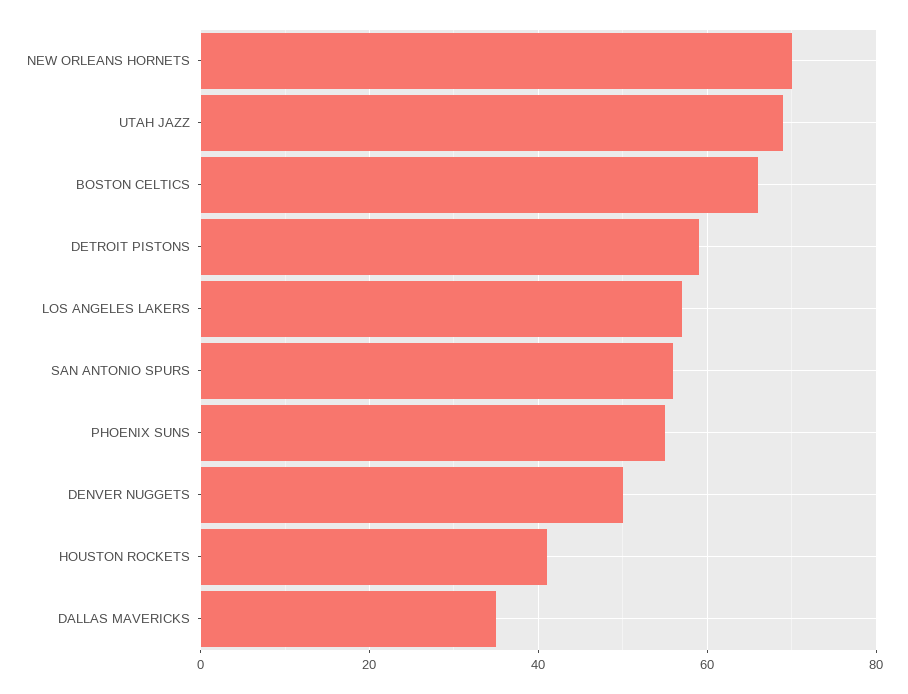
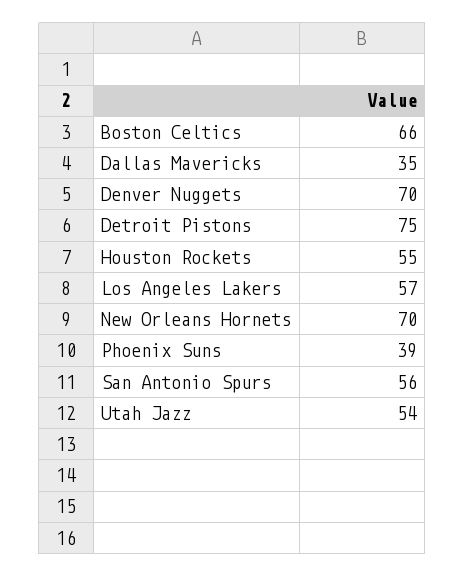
UTAH JAZZ: 70 -> 54
DETROIT PISTONS: 60 -> 75
PHOENIX SUNS: 55 -> 39
DENVER NUGGETS: 50 -> 70
HOUSTON ROCKETS: 40 -> 55

